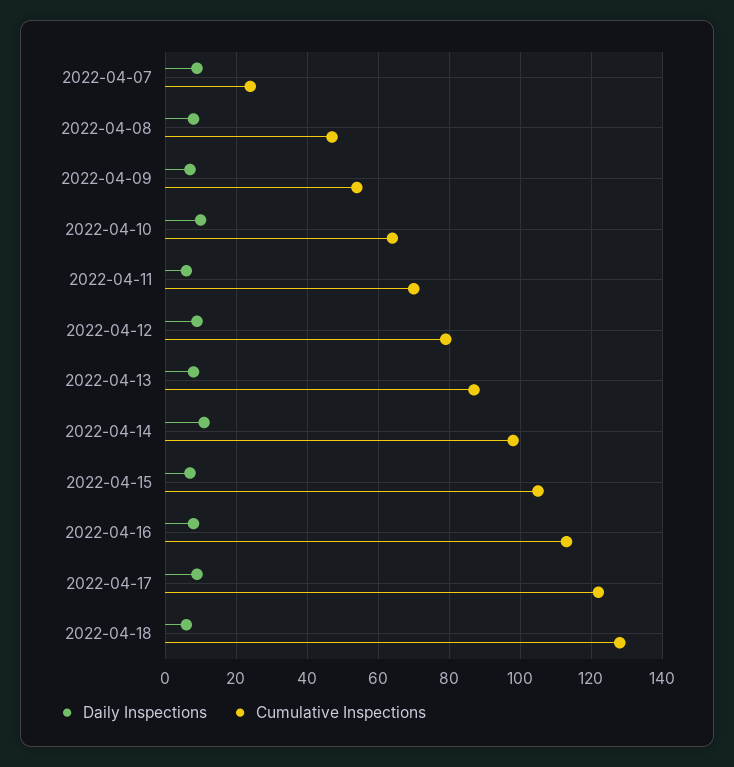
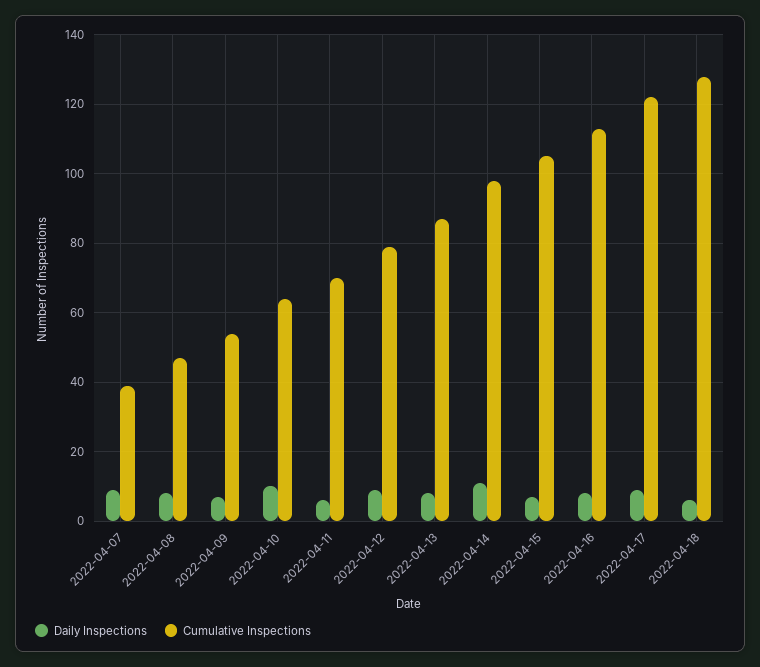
Cumulative Inspections, 2022-04-07: 25 -> 40

